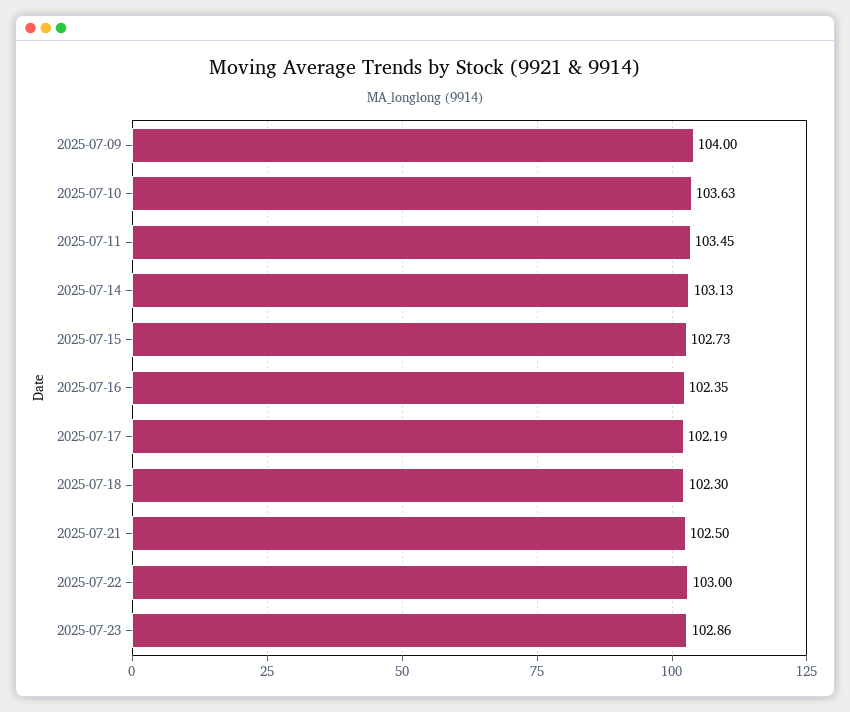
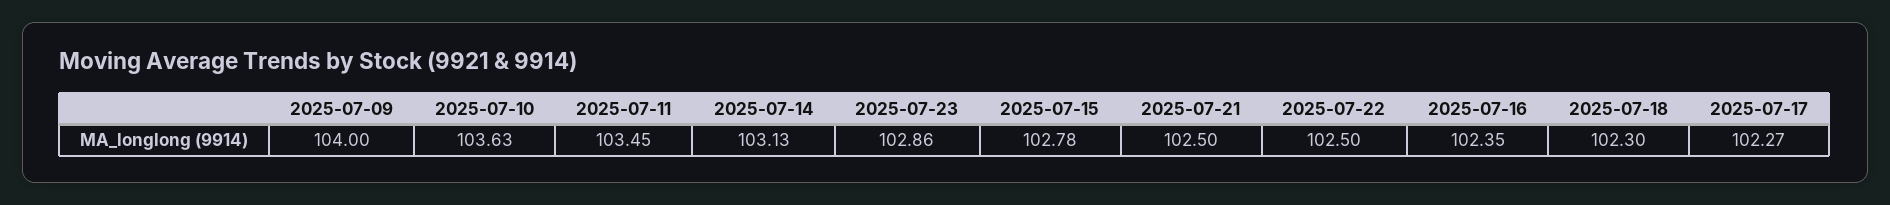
2025-07-15: 102.73 -> 102.78
2025-07-17: 102.19 -> 102.27
2025-07-22: 103 -> 102.5

